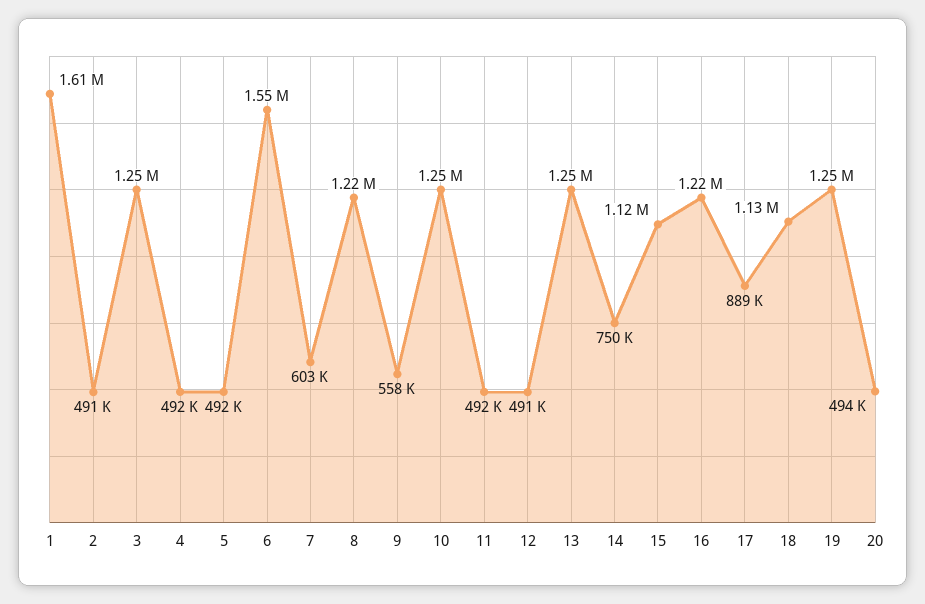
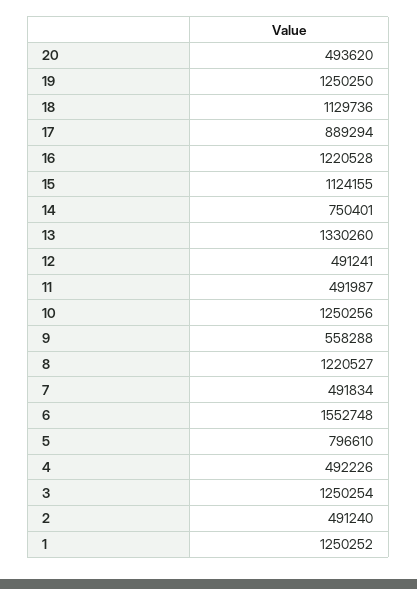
1: 1610000 -> 1250252
5: 492000 -> 796610
7: 603000 -> 491834
13: 1250000 -> 1330260

